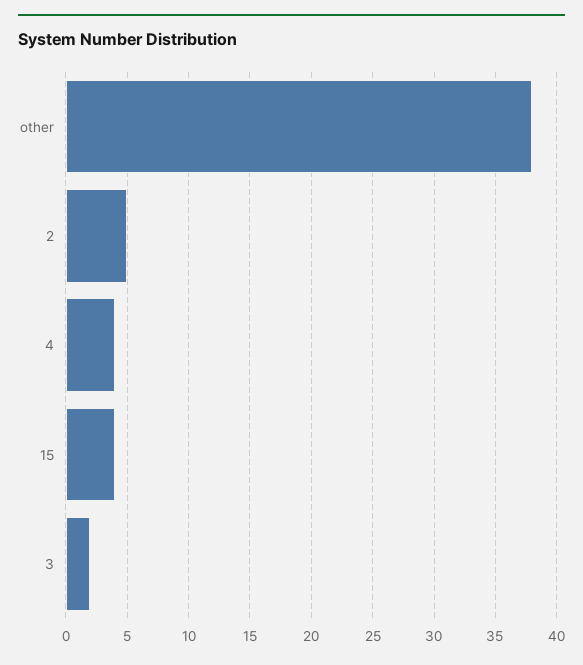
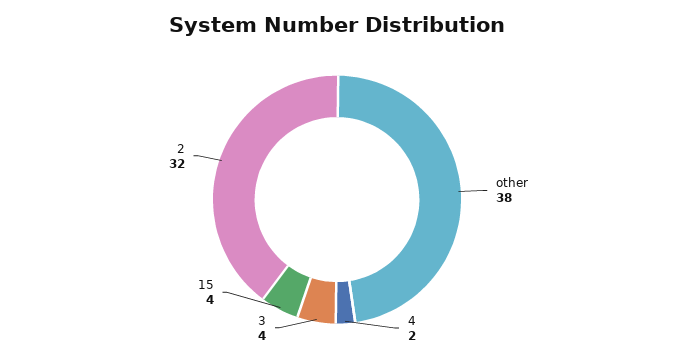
2: 5 -> 32
4: 4 -> 2
3: 2 -> 4

